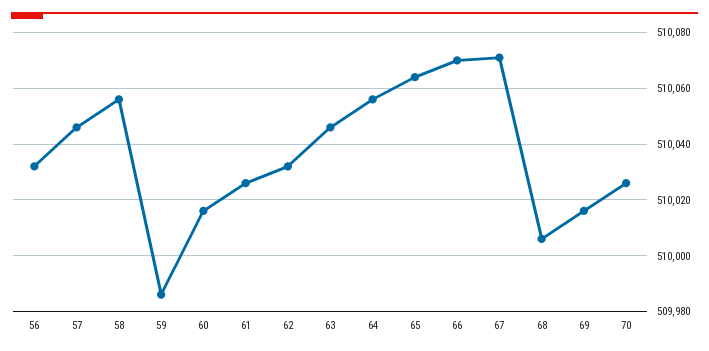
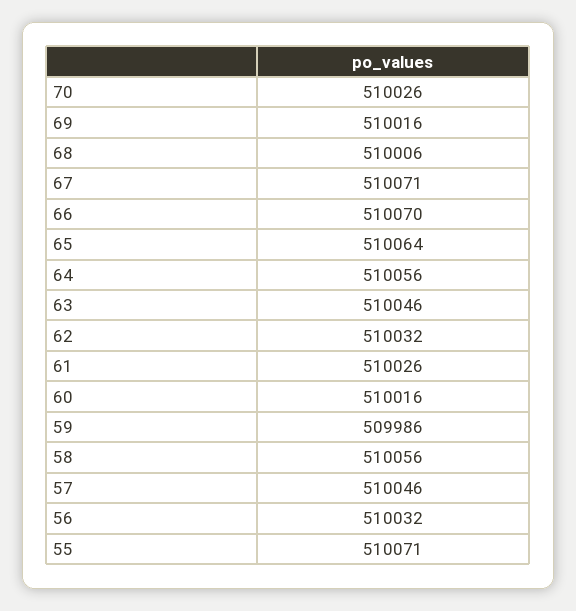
55: none -> 510071

